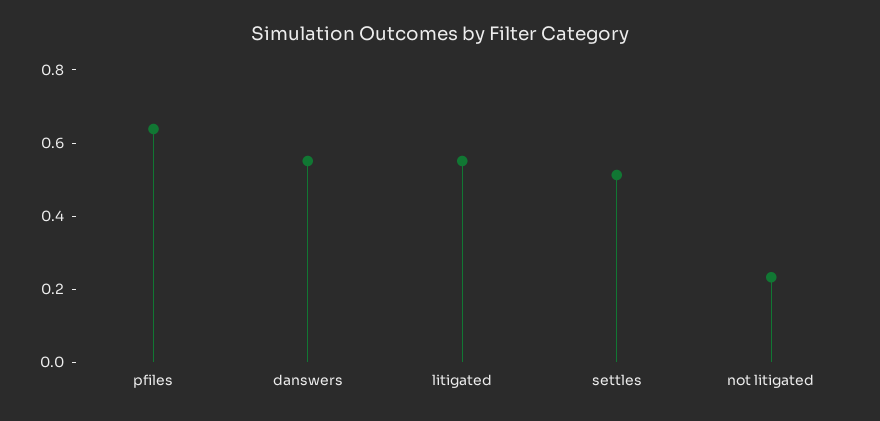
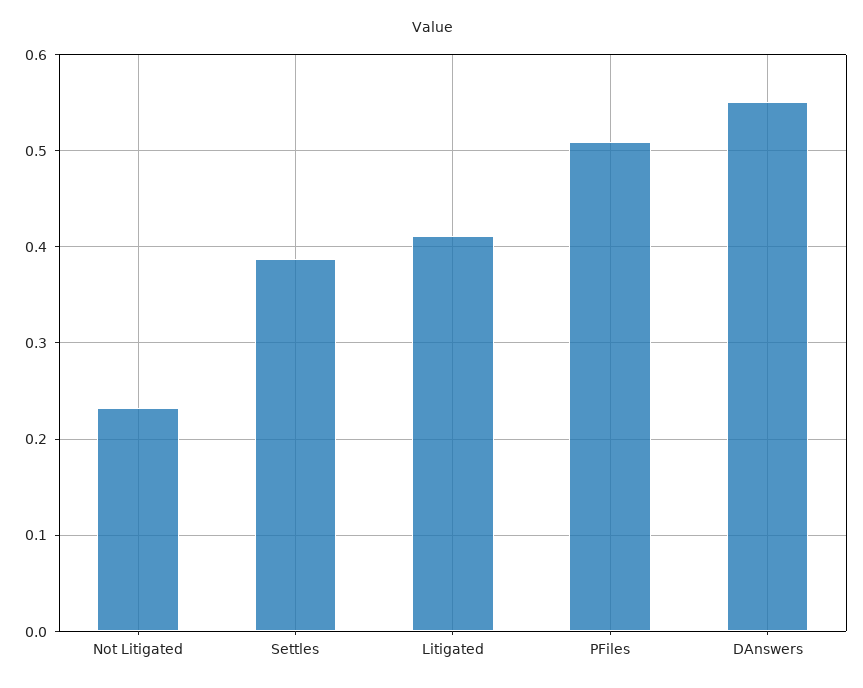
pfiles: 0.65 -> 0.51
litigated: 0.55 -> 0.41
settles: 0.5 -> 0.39

